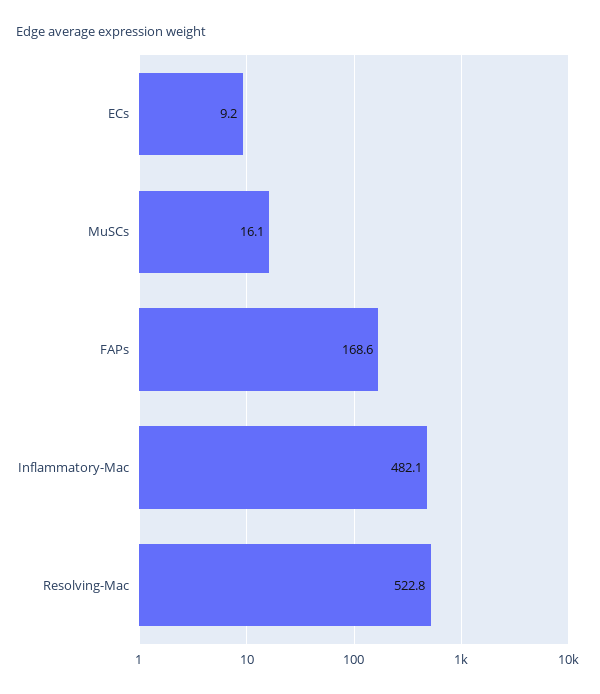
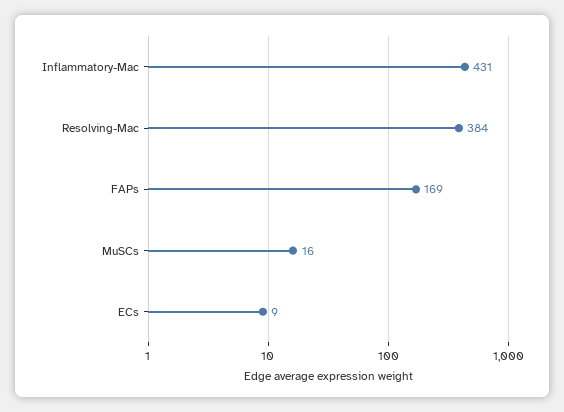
Inflammatory-Mac: 482.1 -> 431
Resolving-Mac: 522.8 -> 384

